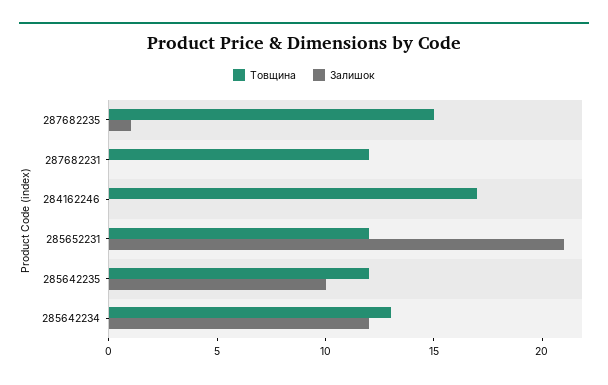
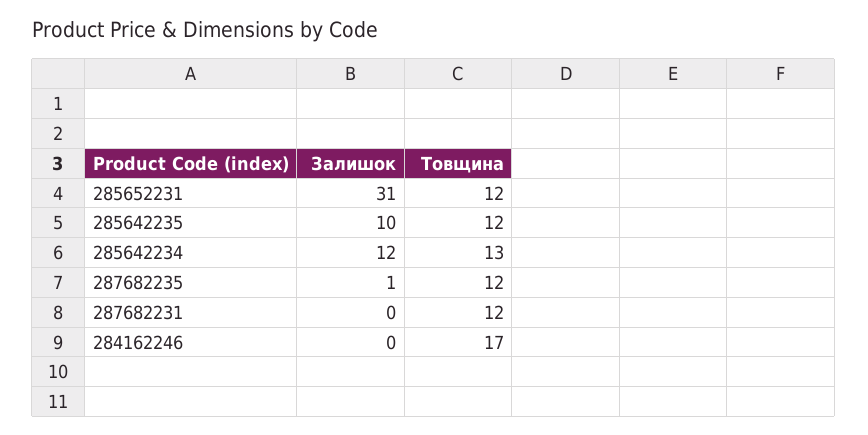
Товщина, 287682235: 15 -> 12
Залишок, 285652231: 21 -> 31

